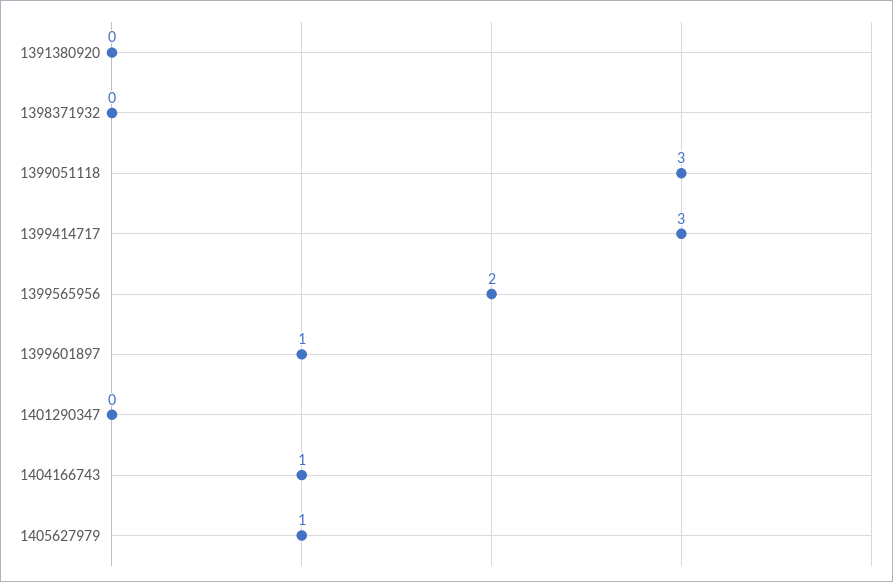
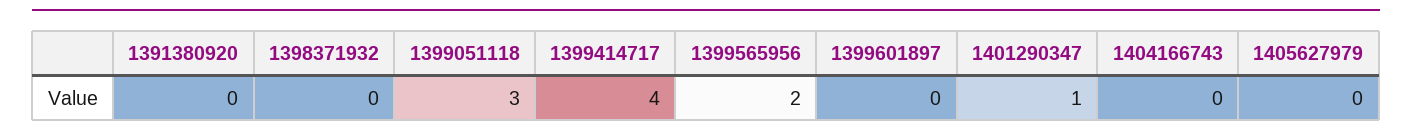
1399414717: 3 -> 4
1399601897: 1 -> 0
1401290347: 0 -> 1
1404166743: 1 -> 0
1405627979: 1 -> 0

